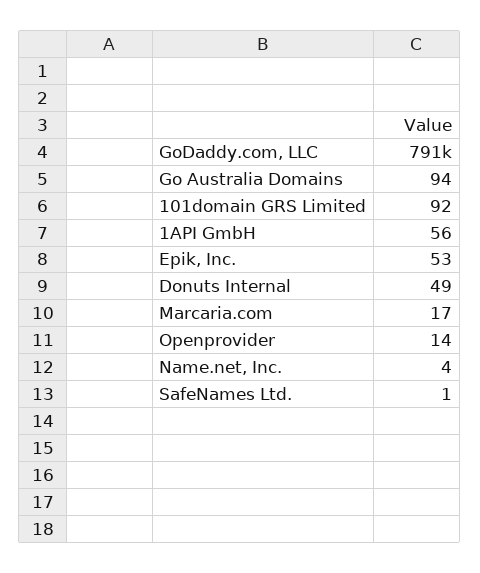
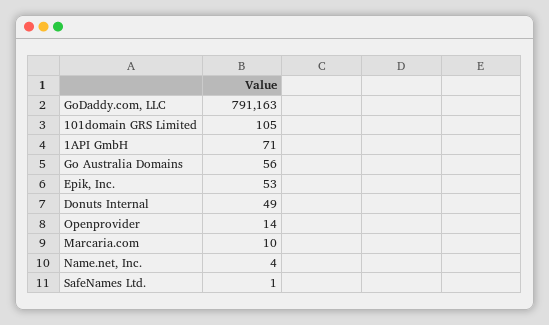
Go Australia Domains: 94 -> 56
101domain GRS Limited: 92 -> 105
1API GmbH: 56 -> 71
Marcaria.com: 17 -> 10

